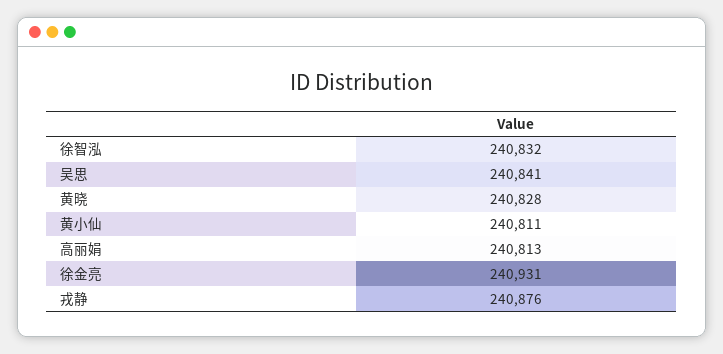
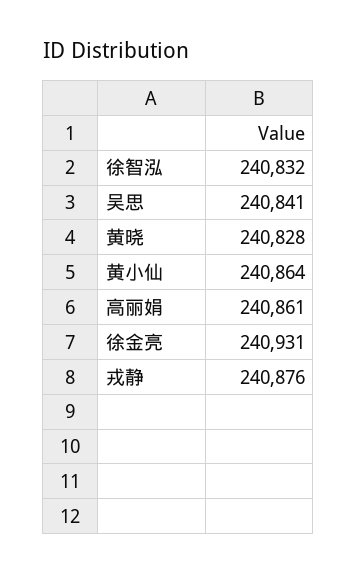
黄小仙: 240811 -> 240864
高丽娟: 240813 -> 240861

